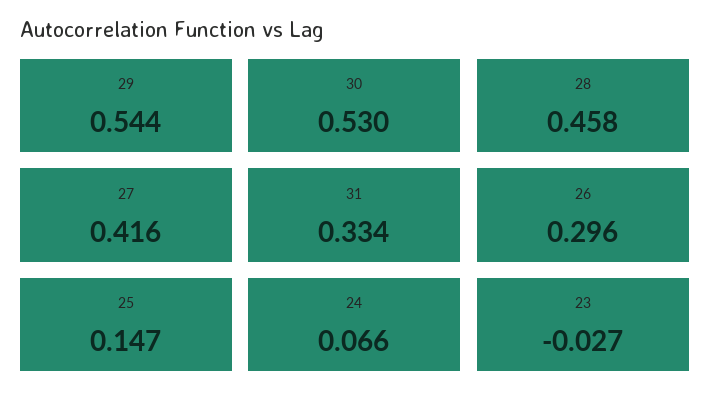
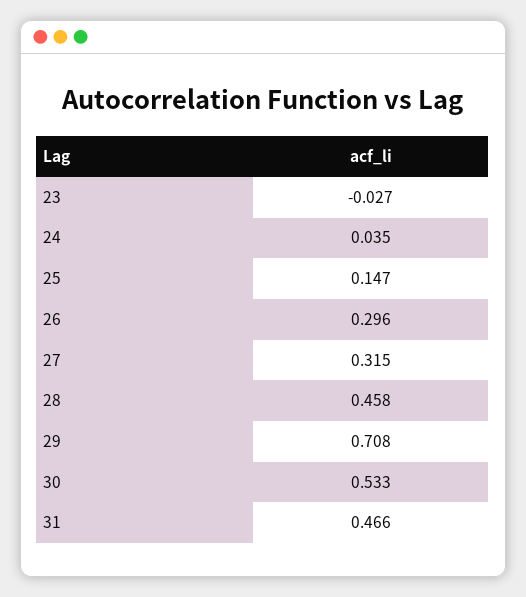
29: 0.544 -> 0.708
30: 0.53 -> 0.533
27: 0.416 -> 0.315
31: 0.334 -> 0.466
24: 0.066 -> 0.035

